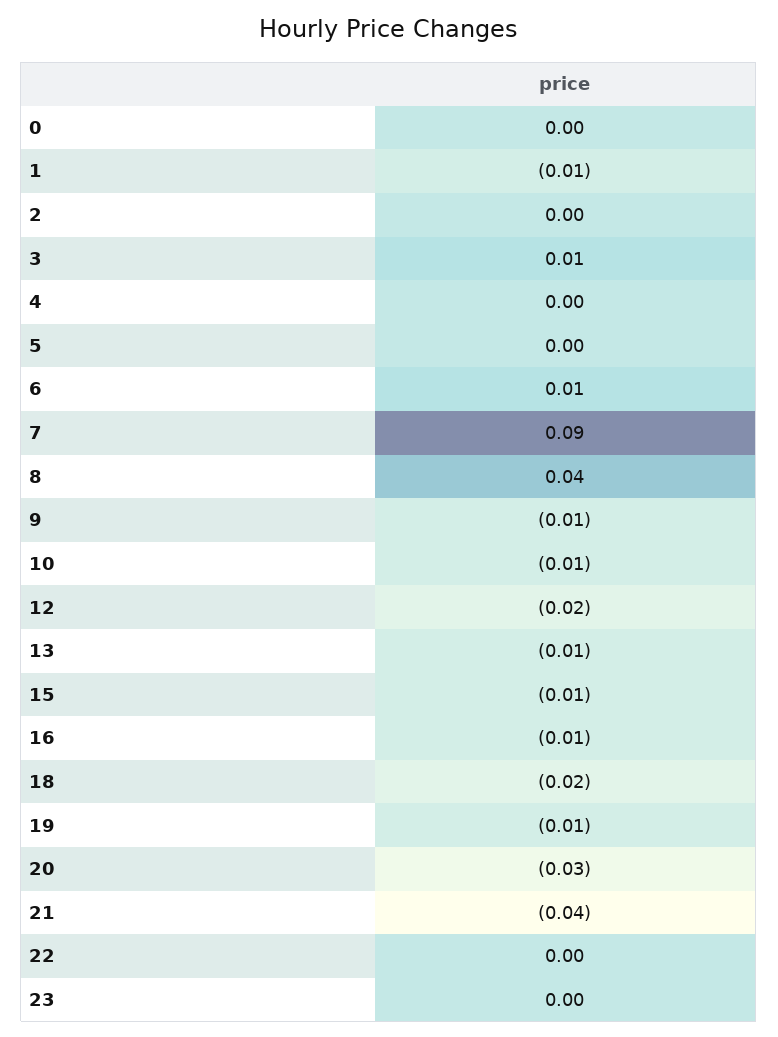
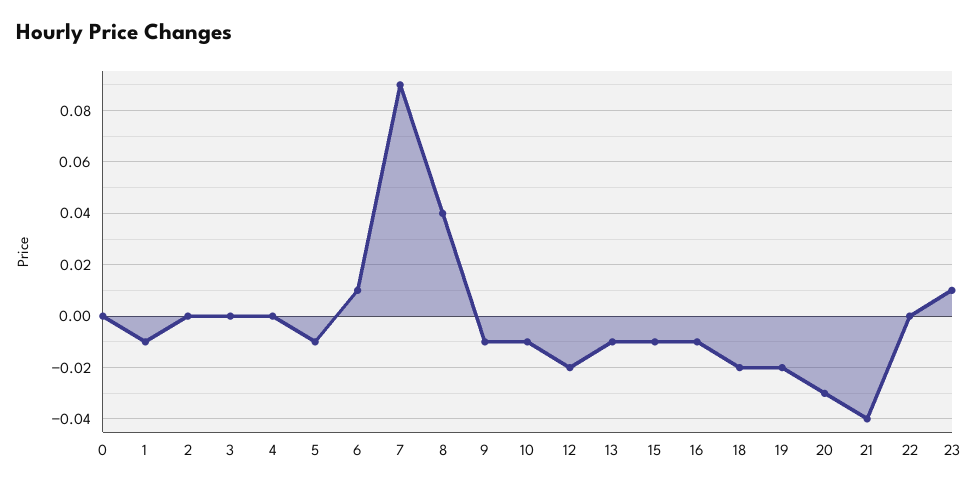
3: 0.01 -> 0
5: 0 -> -0.01
19: -0.01 -> -0.02
23: 0 -> 0.01

